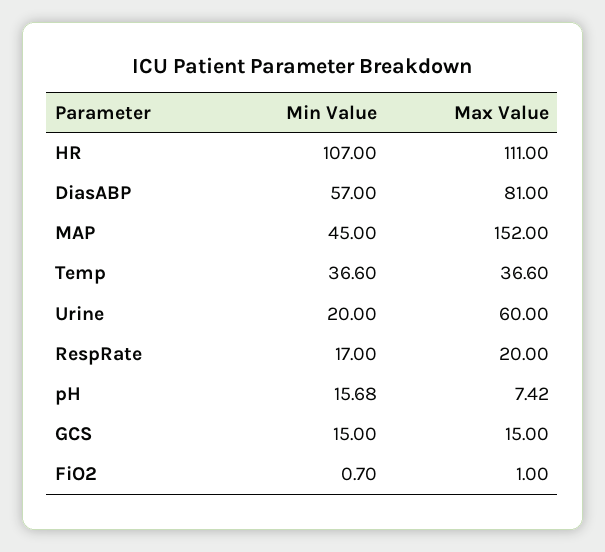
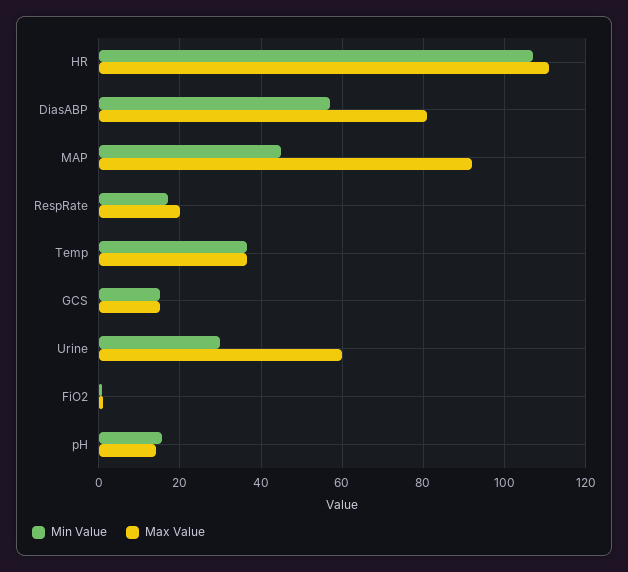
Max Value, MAP: 152 -> 92
Min Value, Urine: 20 -> 30
Max Value, pH: 7.42 -> 14

